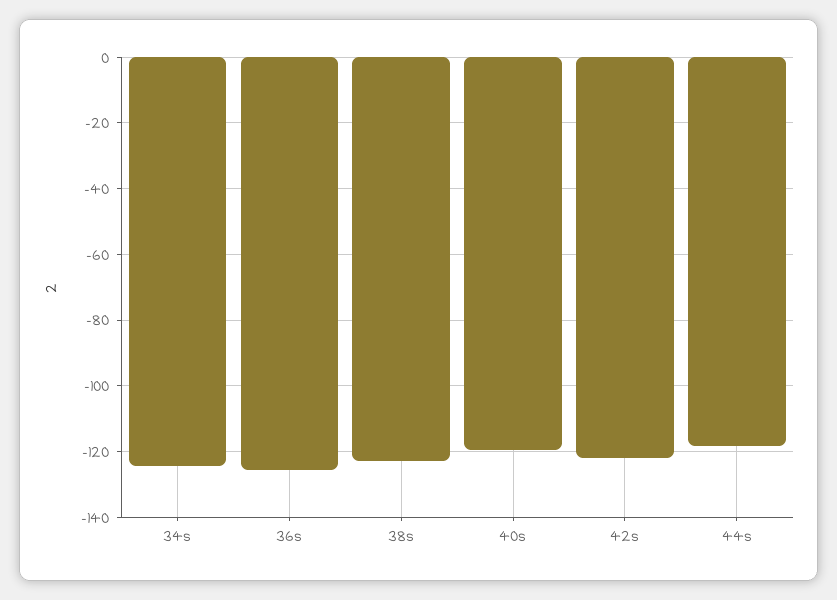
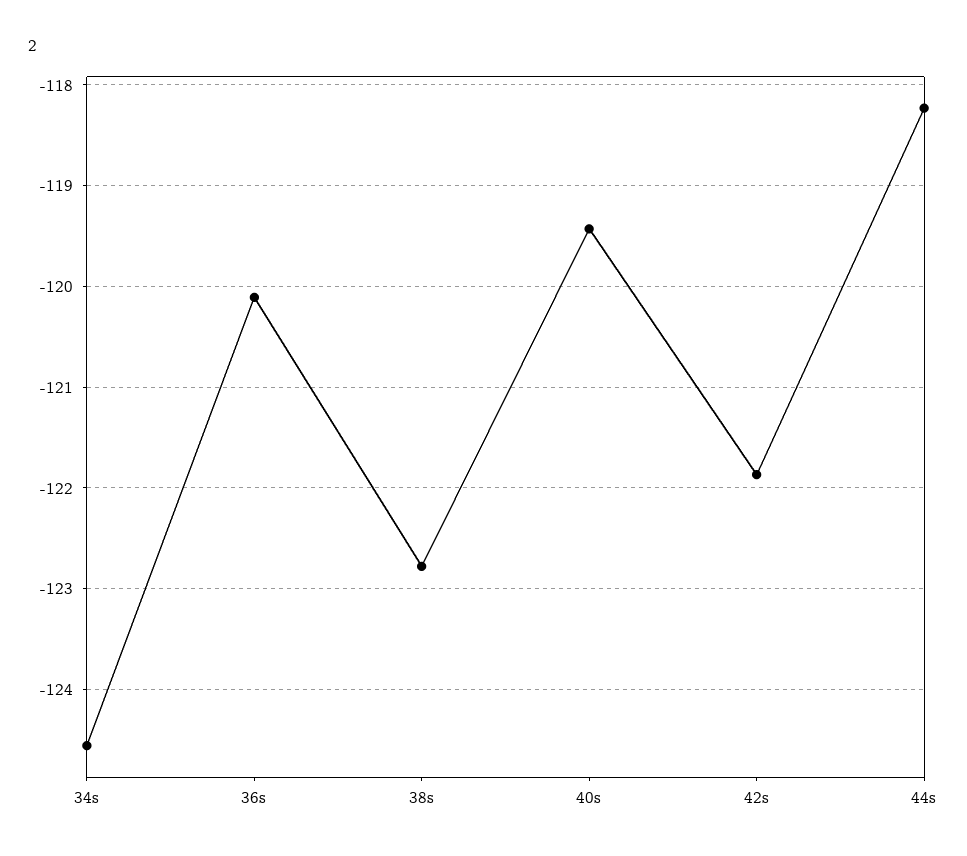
36s: -126 -> -120.1

